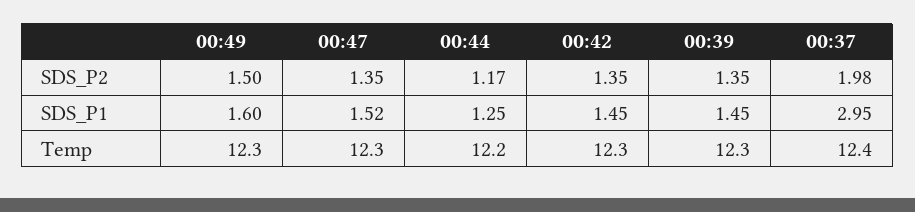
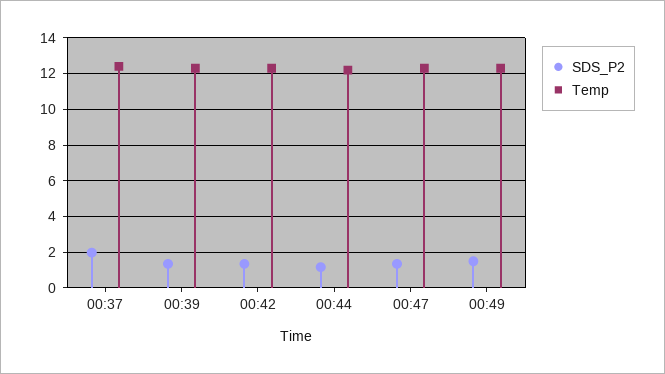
SDS_P1, 00:49: 1.6 -> none
SDS_P1, 00:47: 1.52 -> none
SDS_P1, 00:44: 1.25 -> none
SDS_P1, 00:42: 1.45 -> none
SDS_P1, 00:39: 1.45 -> none
SDS_P1, 00:37: 2.95 -> none

